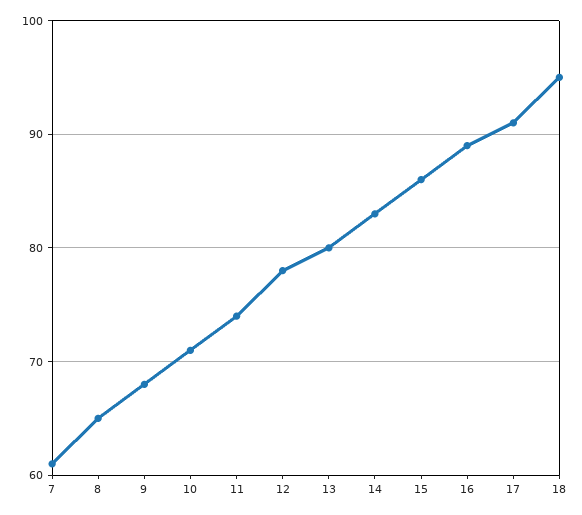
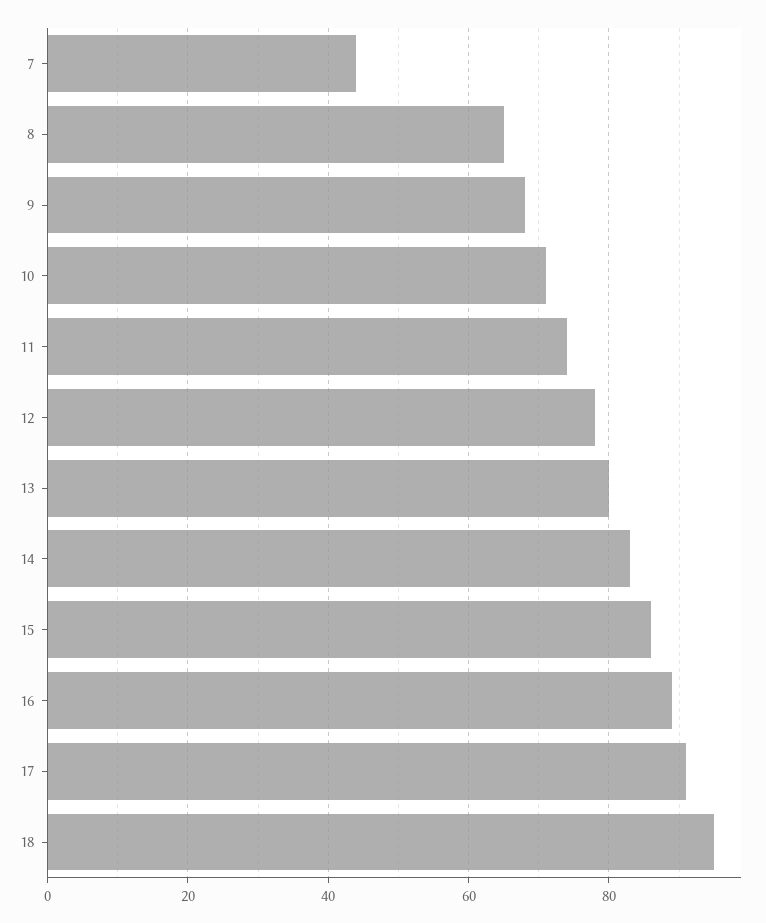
7: 61 -> 45

